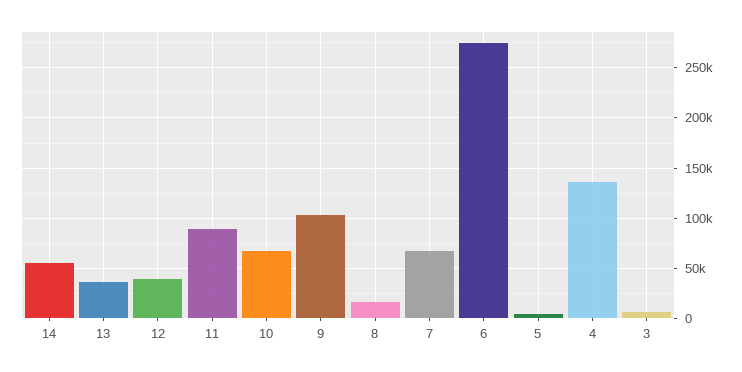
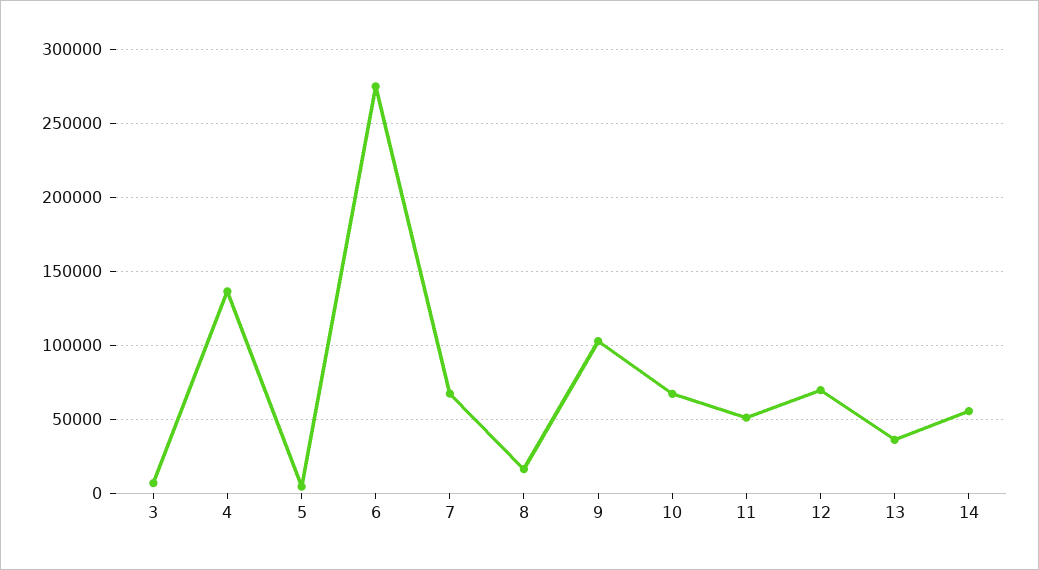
12: 40000 -> 70000
11: 90000 -> 50000

